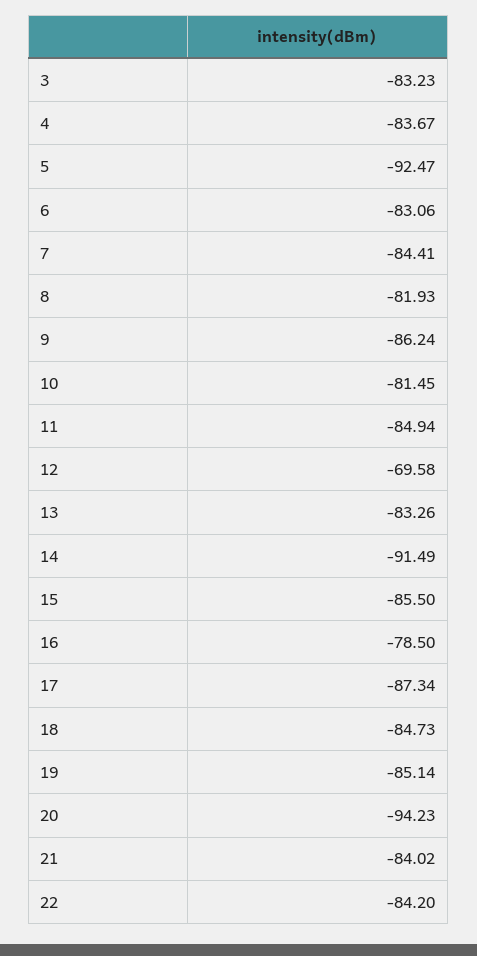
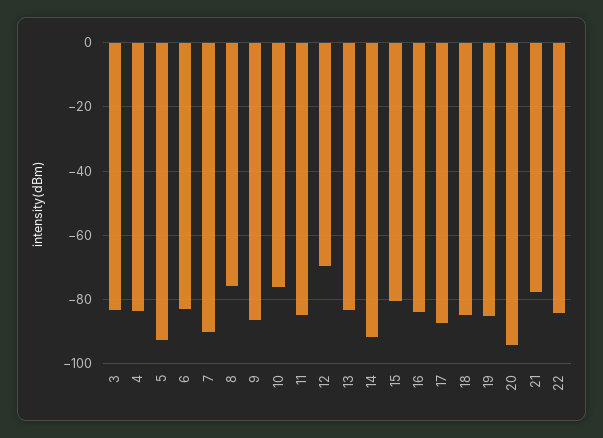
7: -84.41 -> -90
8: -81.93 -> -76
10: -81.45 -> -76
15: -85.5 -> -80
16: -78.5 -> -84
21: -84.02 -> -78

